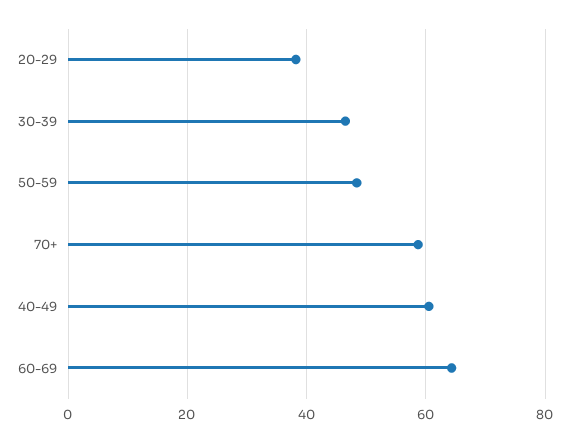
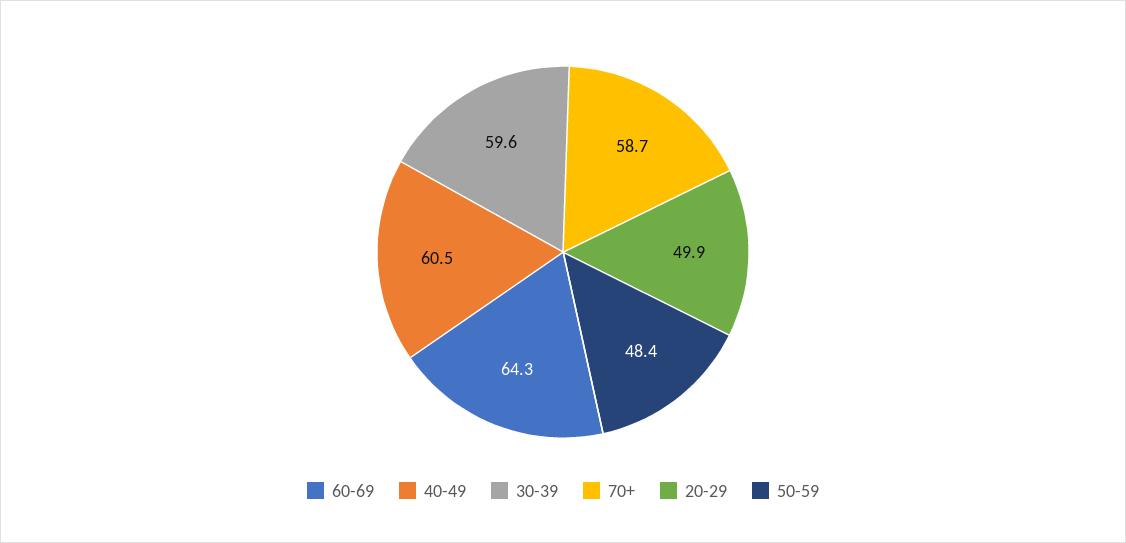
20-29: 38 -> 49.9
30-39: 46 -> 59.6

